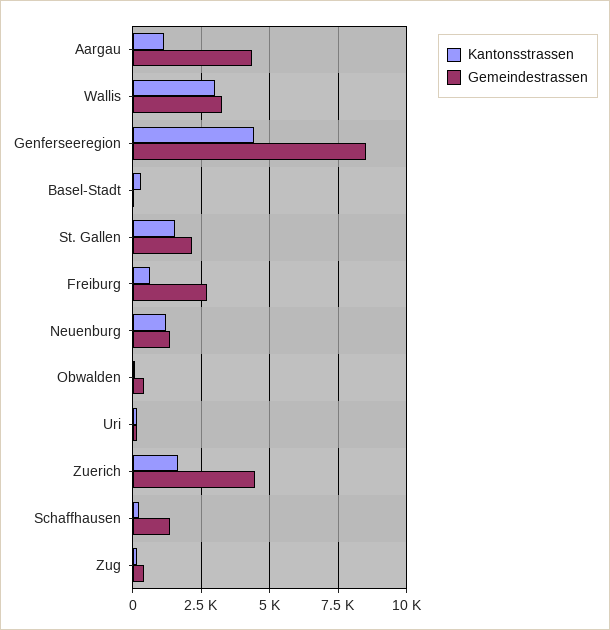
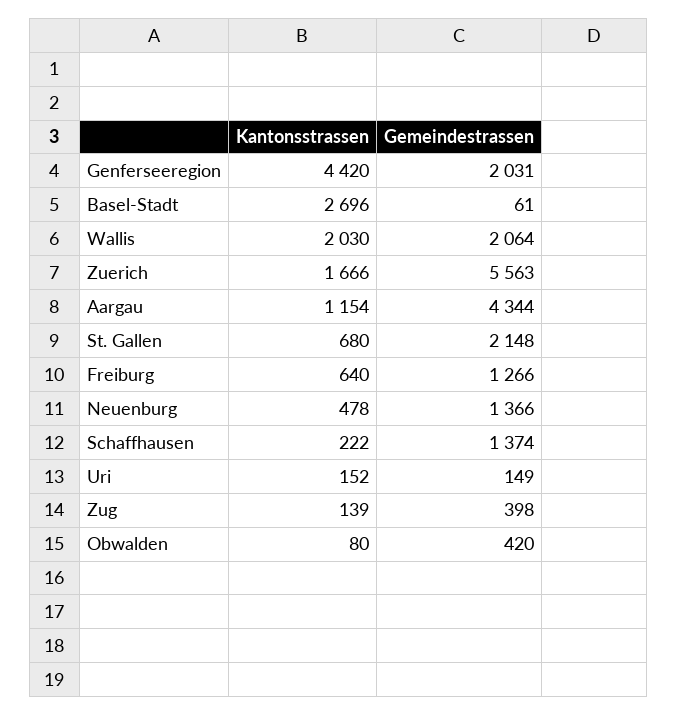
Kantonsstrassen, Wallis: 3000 -> 2030
Gemeindestrassen, Wallis: 3250 -> 2064
Gemeindestrassen, Genferseeregion: 8500 -> 2031
Kantonsstrassen, Basel-Stadt: 250 -> 2696
Kantonsstrassen, St. Gallen: 1500 -> 680
Gemeindestrassen, Freiburg: 2750 -> 1266
Kantonsstrassen, Neuenburg: 1250 -> 478
Gemeindestrassen, Zuerich: 4500 -> 5563

